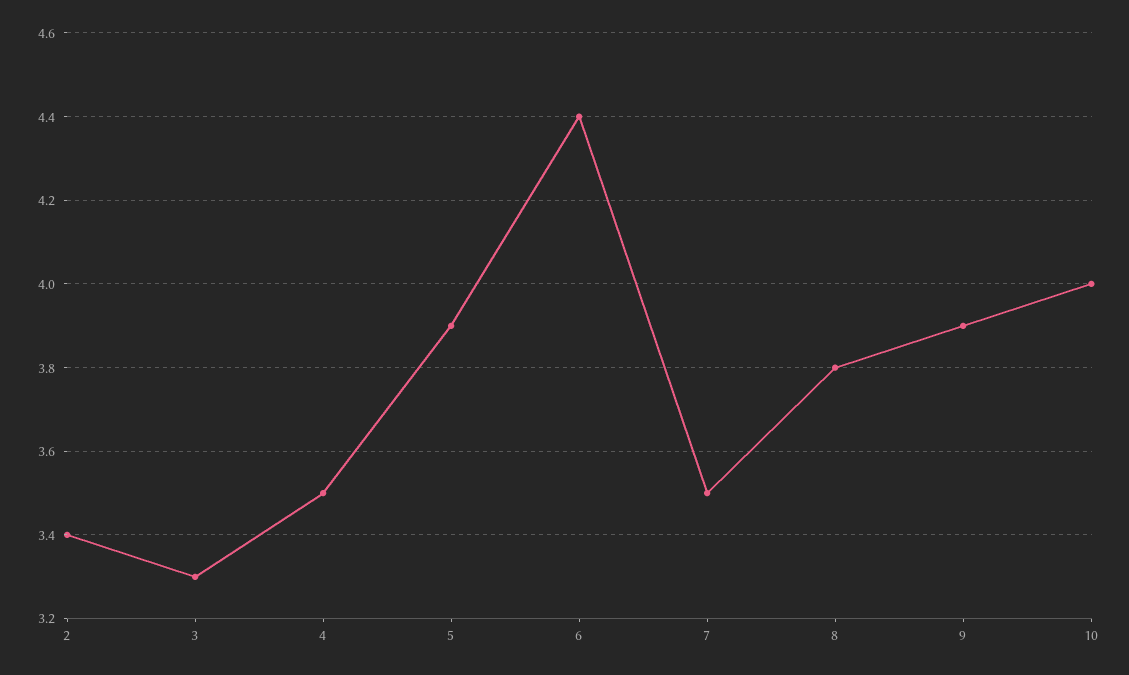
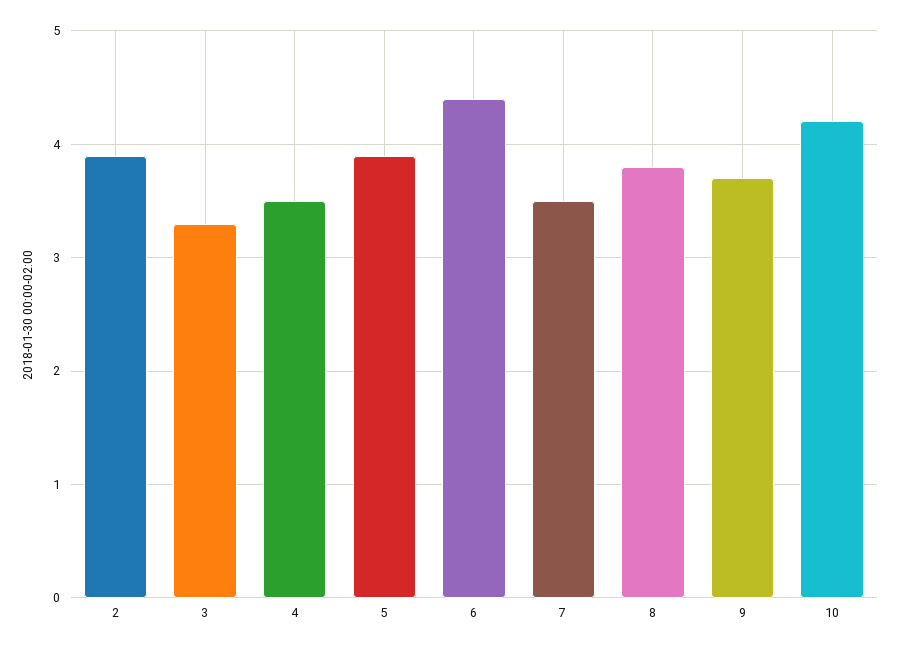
2: 3.4 -> 3.9
9: 3.9 -> 3.7
10: 4 -> 4.2

